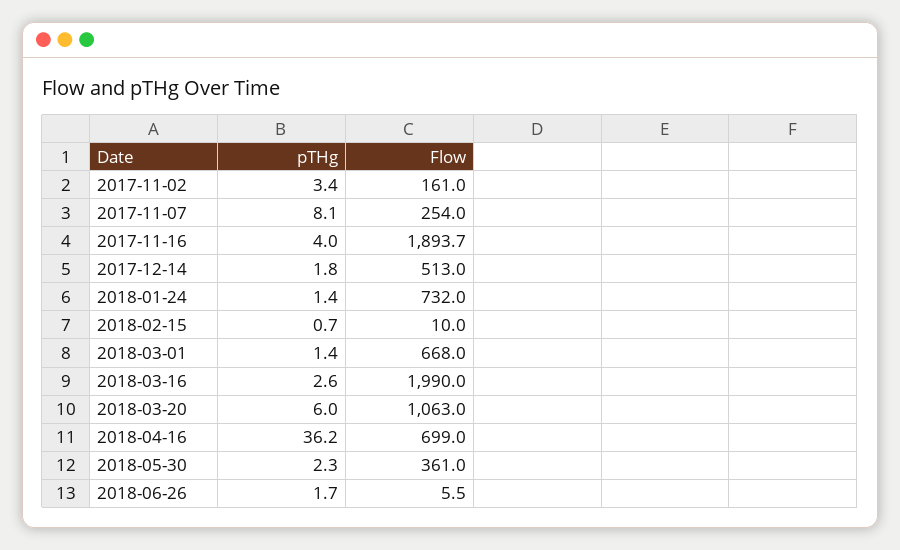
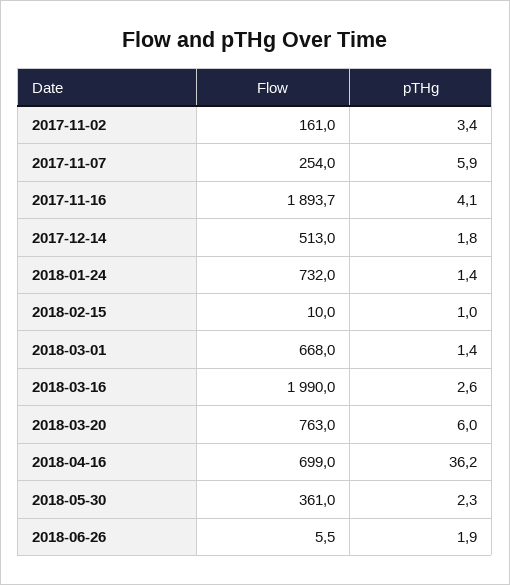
pTHg, 2017-11-07: 8.1 -> 5.9
pTHg, 2017-11-16: 4 -> 4.1
pTHg, 2018-02-15: 0.7 -> 1
Flow, 2018-03-20: 1063 -> 763
pTHg, 2018-06-26: 1.7 -> 1.9

